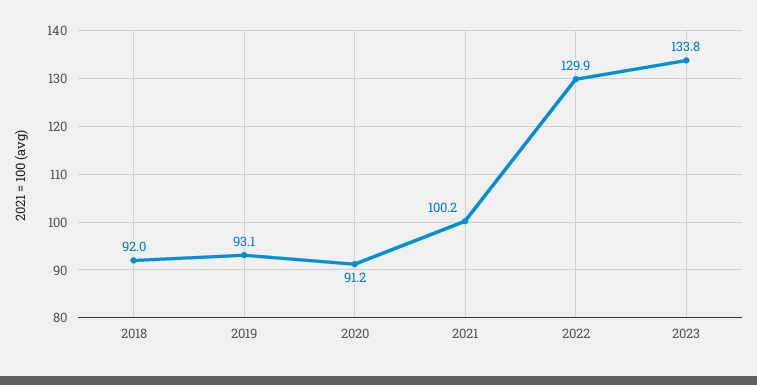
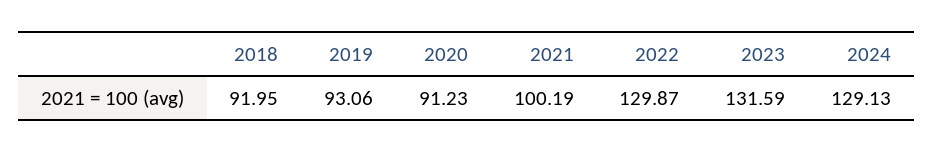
2023: 133.8 -> 131.59
2024: none -> 129.13

